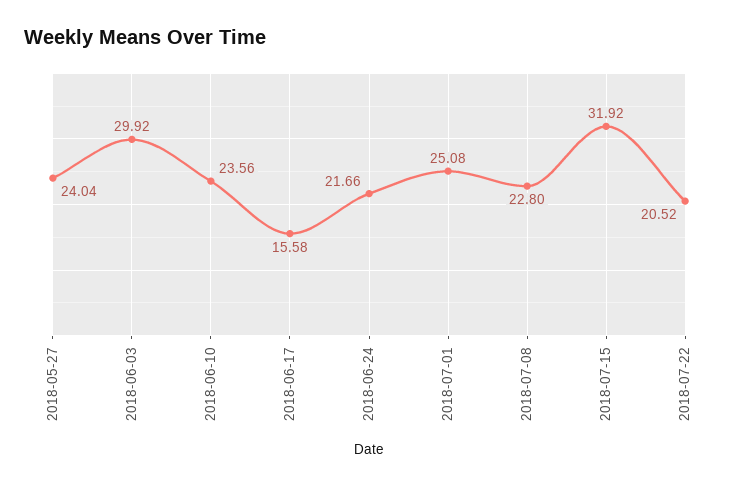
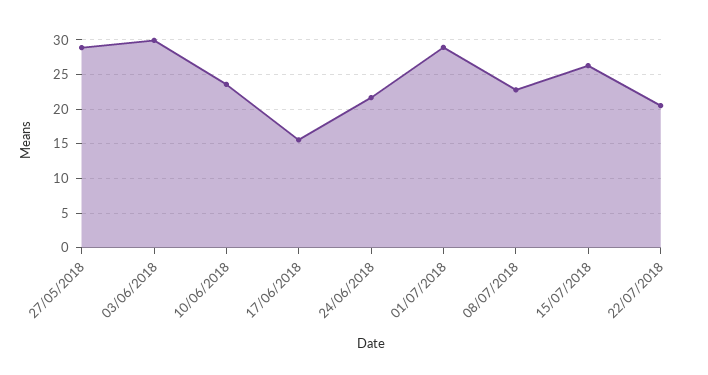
2018-05-27: 24.04 -> 29
2018-07-01: 25.08 -> 29
2018-07-15: 31.92 -> 26

